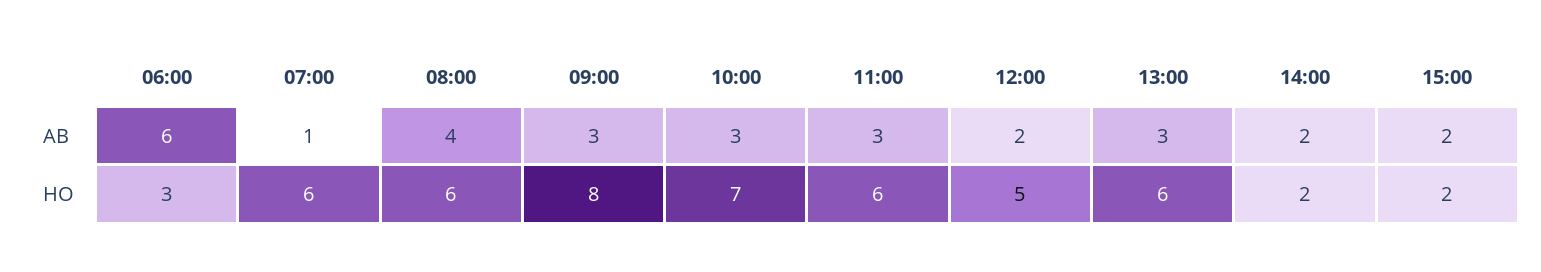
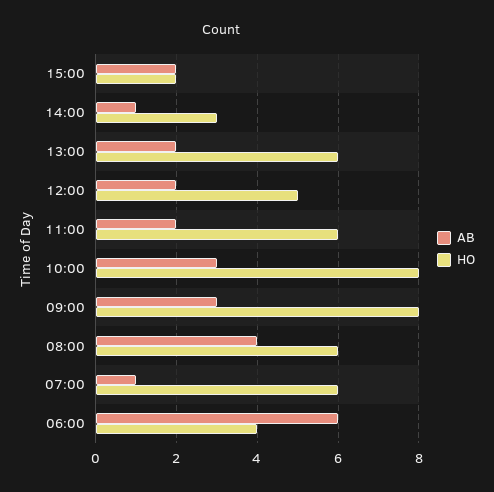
AB, 11:00: 3 -> 2
AB, 13:00: 3 -> 2
AB, 14:00: 2 -> 1
HO, 06:00: 3 -> 4
HO, 10:00: 7 -> 8
HO, 14:00: 2 -> 3

